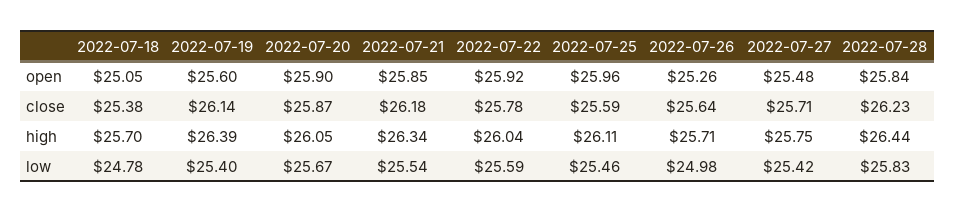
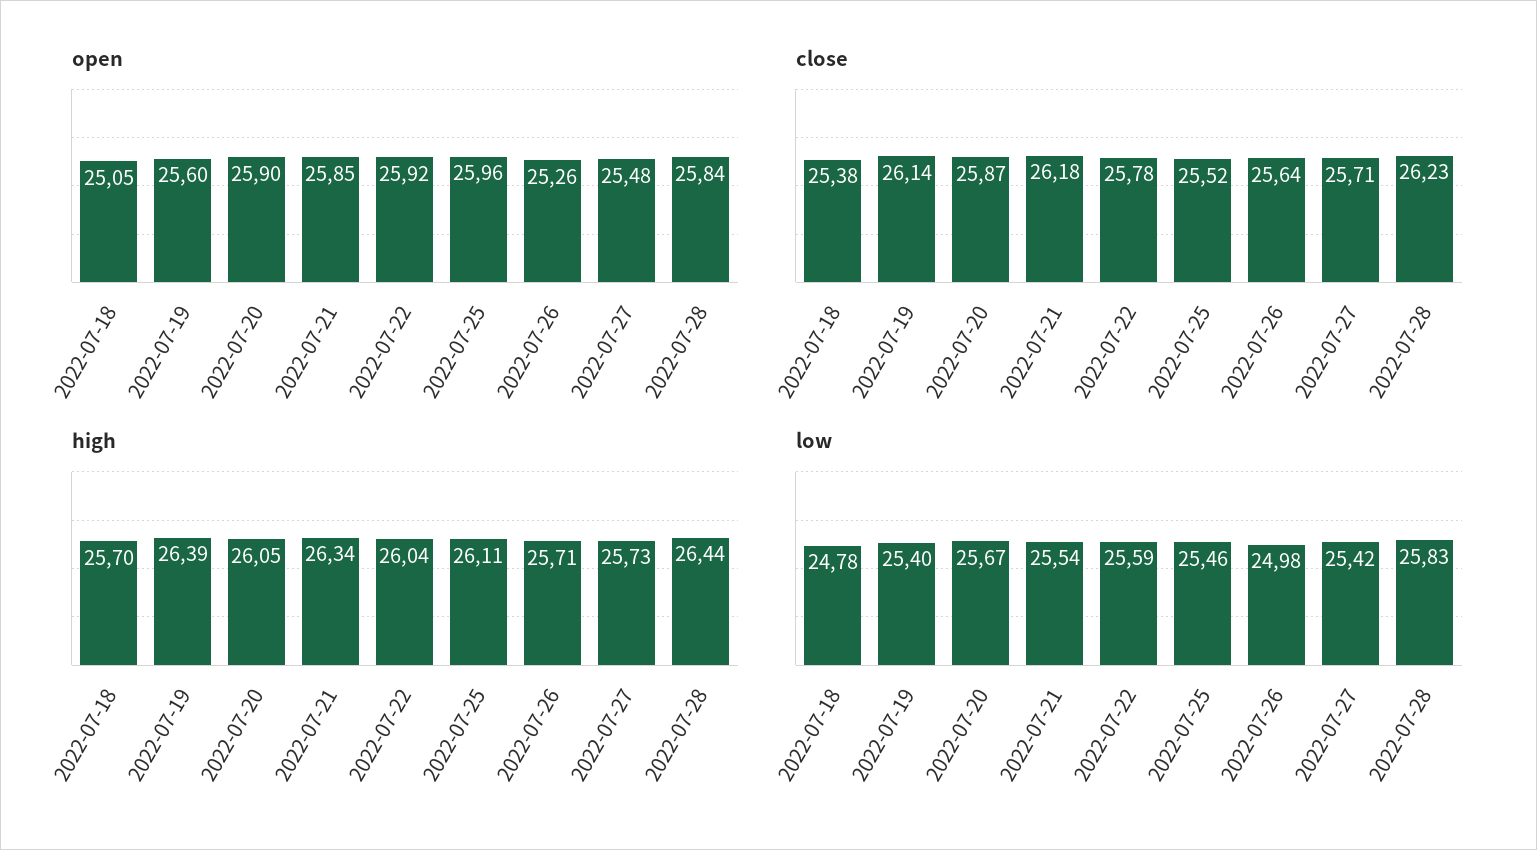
close, 2022-07-25: 25.59 -> 25.52
high, 2022-07-27: 25.75 -> 25.73

